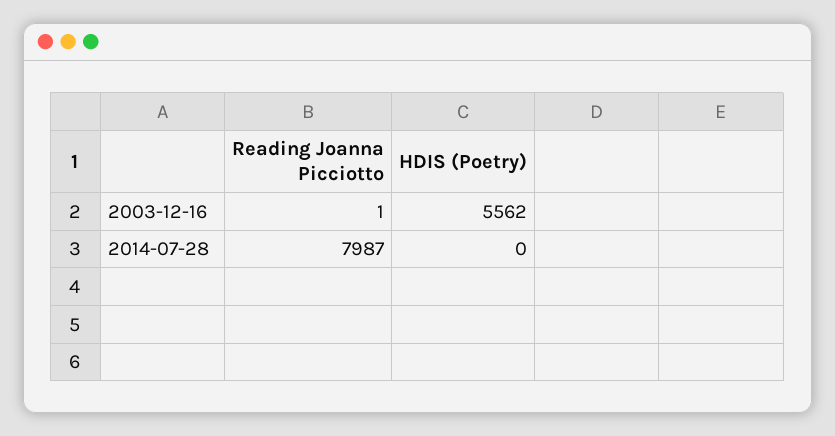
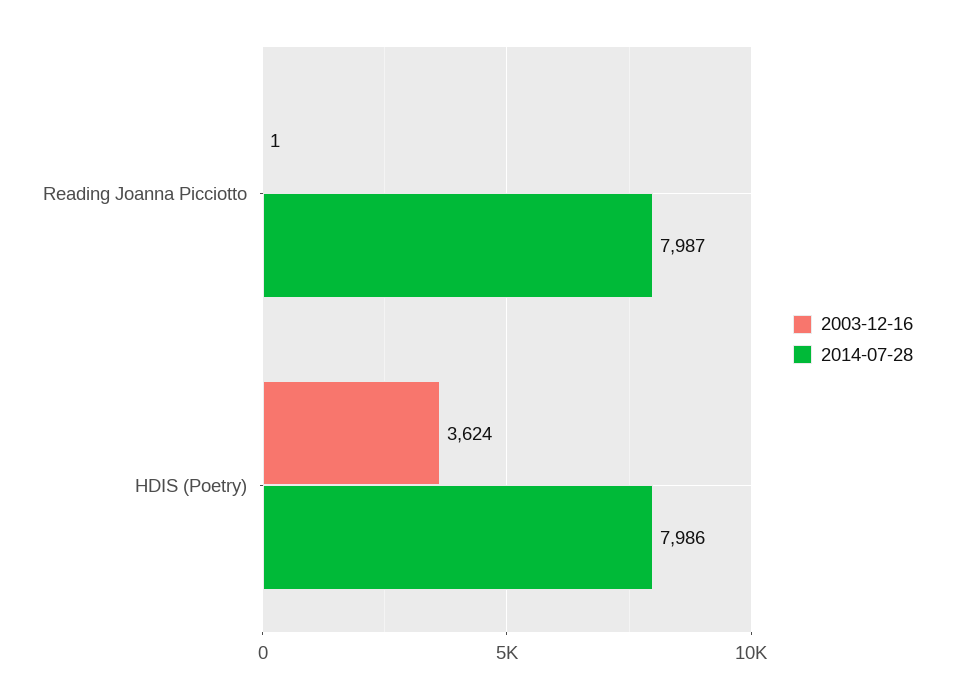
2003-12-16, HDIS (Poetry): 5562 -> 3624
2014-07-28, HDIS (Poetry): 0 -> 7986

